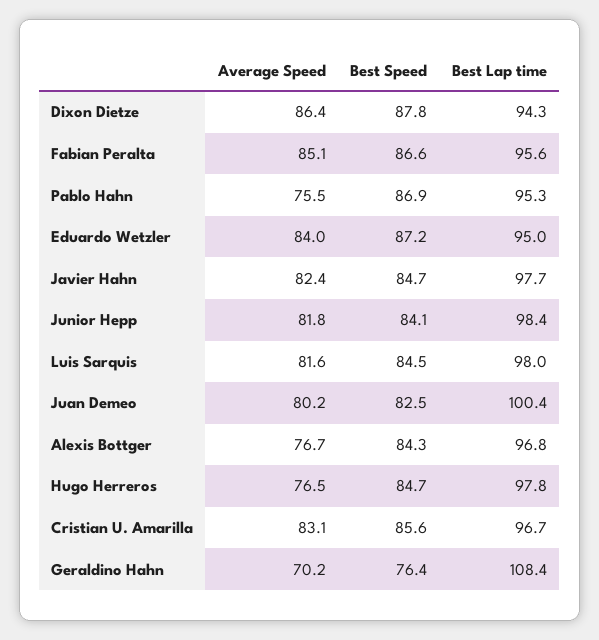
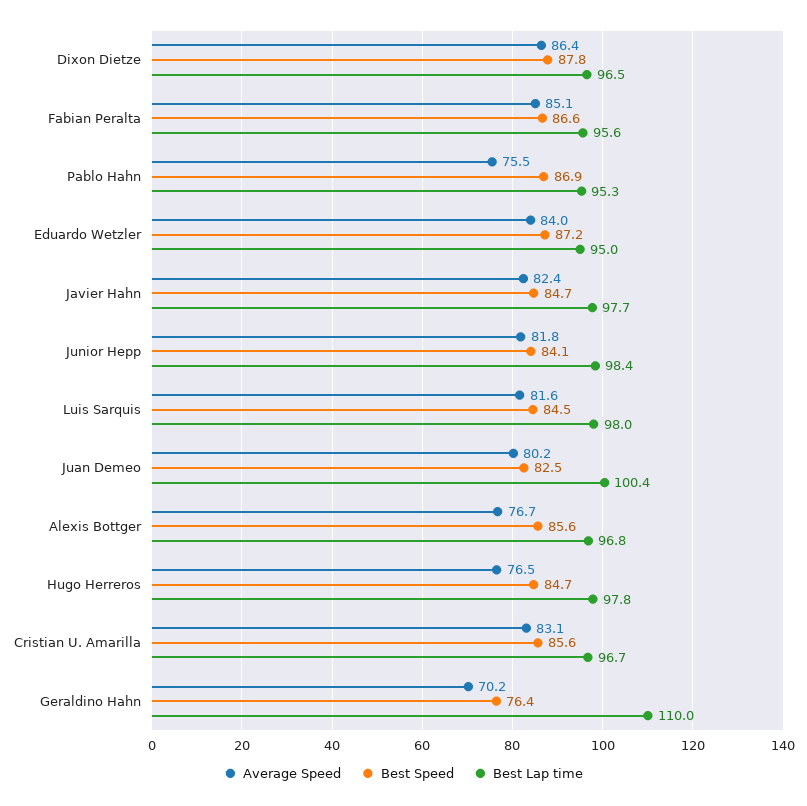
Best Lap time, Dixon Dietze: 94.3 -> 96.5
Best Speed, Alexis Bottger: 84.3 -> 85.6
Best Lap time, Geraldino Hahn: 108.4 -> 110

